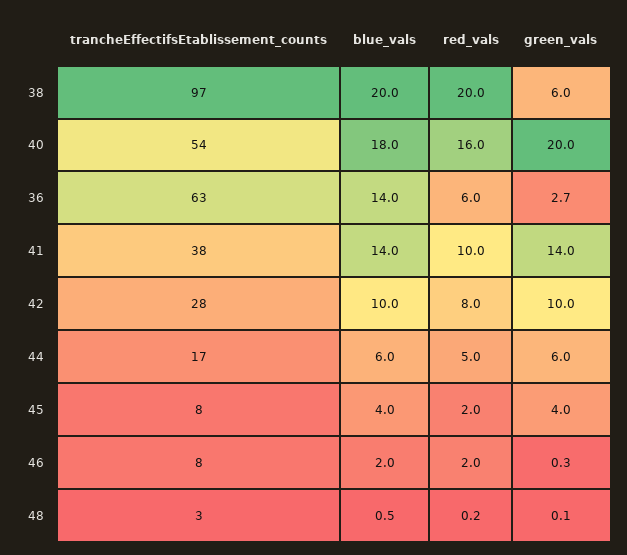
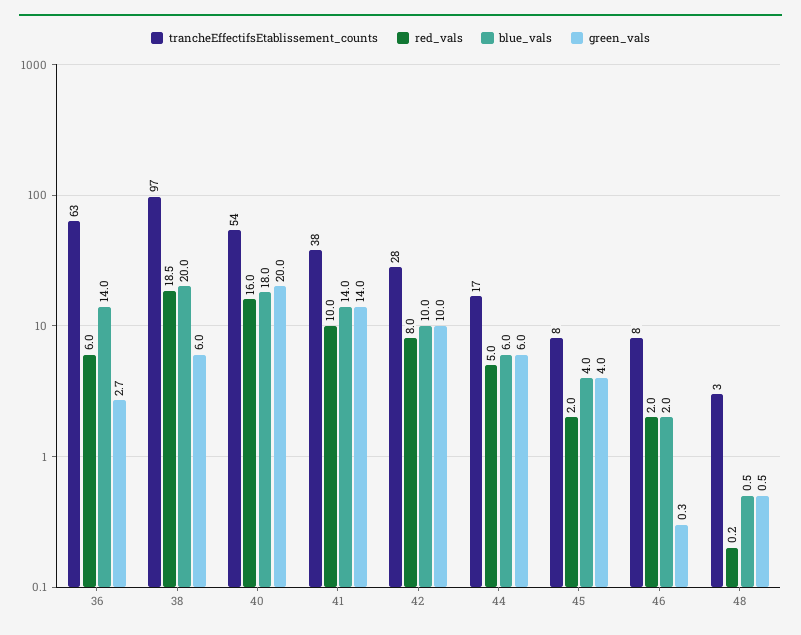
red_vals, 38: 20 -> 18.5
green_vals, 48: 0.1 -> 0.5

